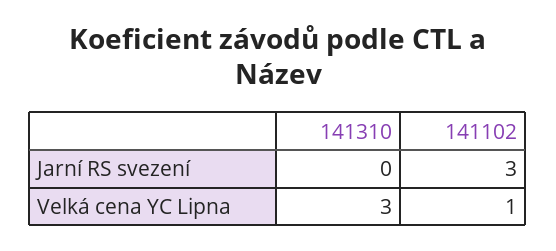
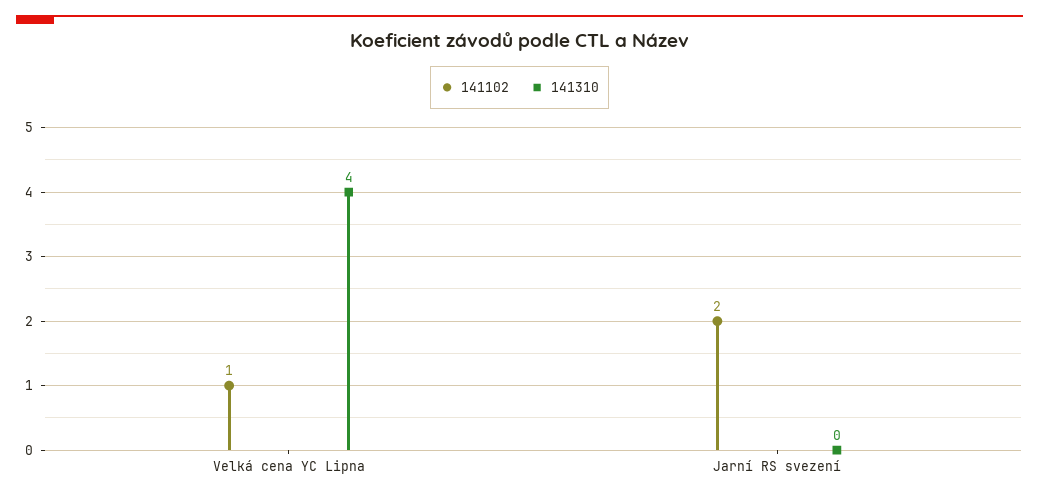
141102, Jarní RS svezení: 3 -> 2
141310, Velká cena YC Lipna: 3 -> 4

